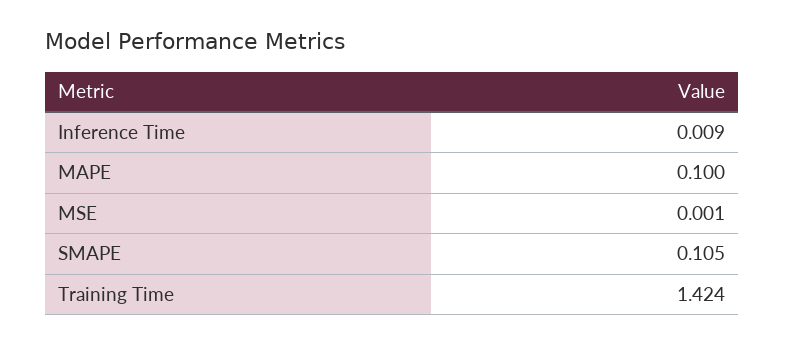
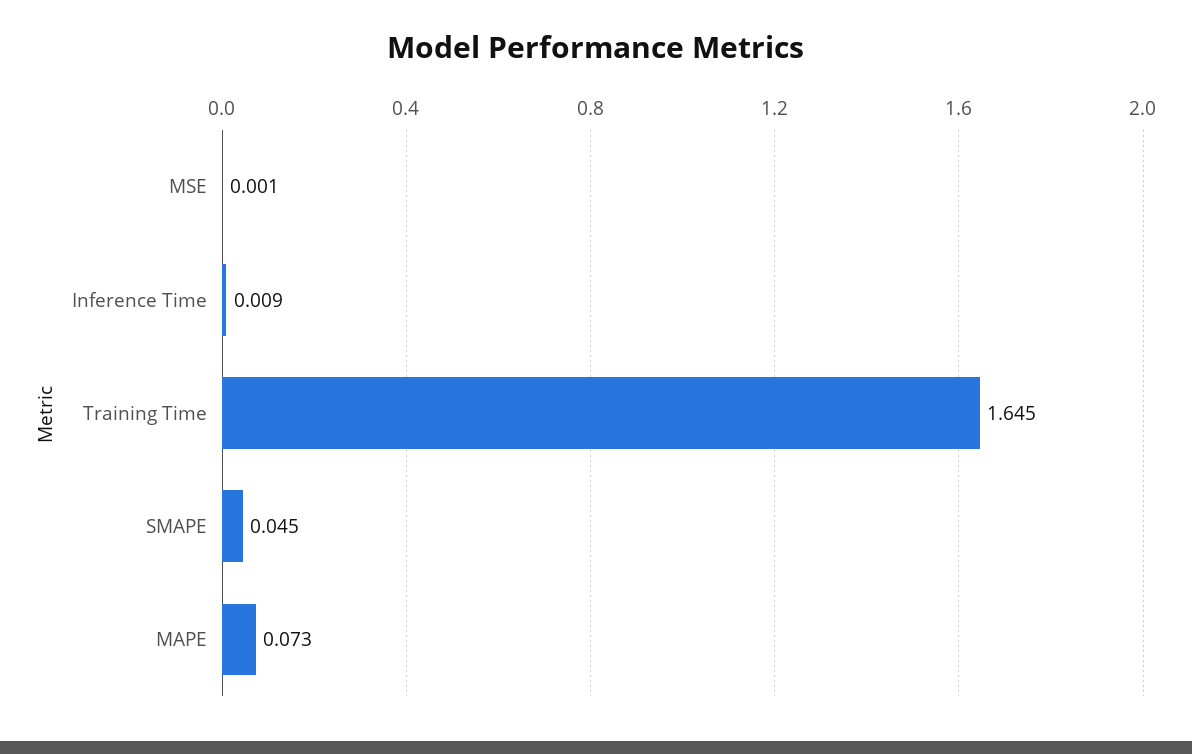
MAPE: 0.1 -> 0.073
SMAPE: 0.105 -> 0.045
Training Time: 1.424 -> 1.645

